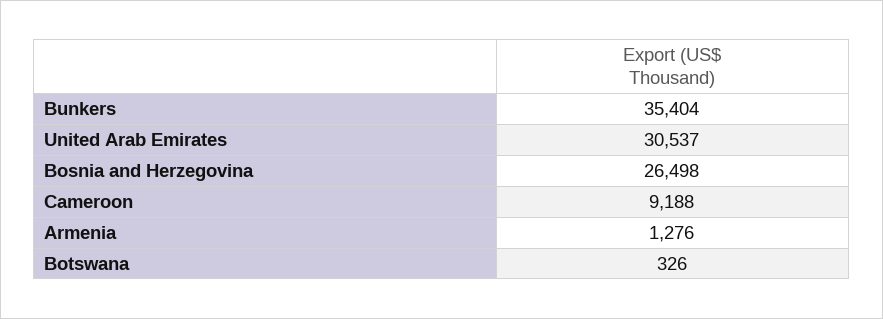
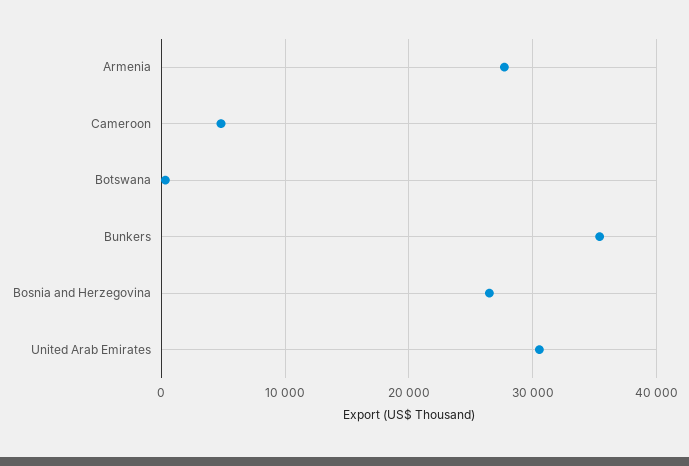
Cameroon: 9188 -> 5000
Armenia: 1276 -> 28000

